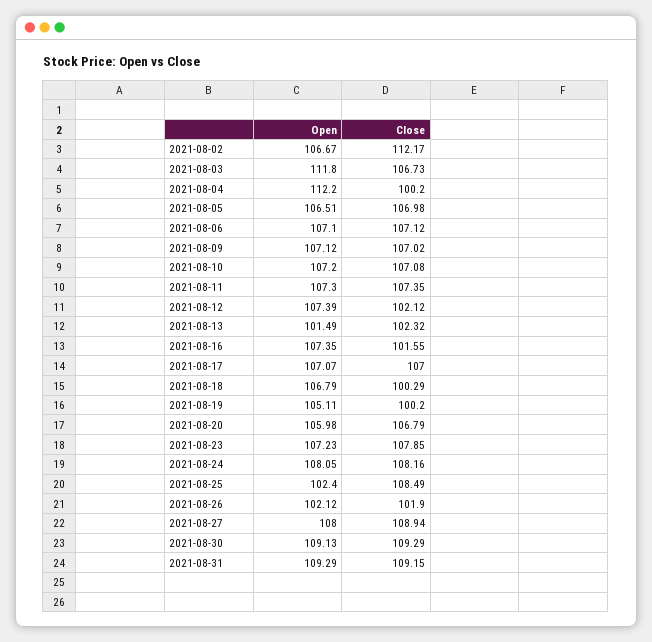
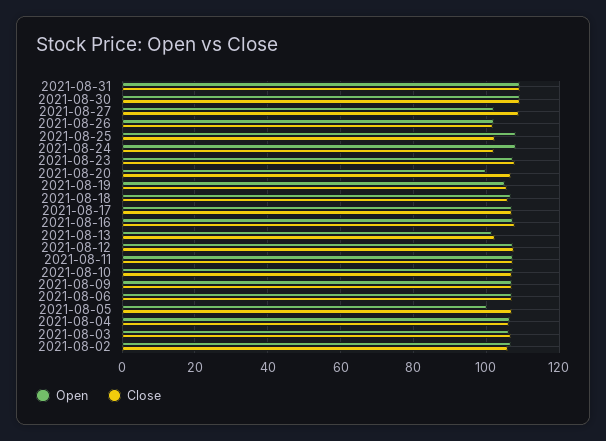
Close, 2021-08-02: 112.17 -> 106
Open, 2021-08-03: 111.8 -> 106
Open, 2021-08-04: 112.2 -> 106
Close, 2021-08-04: 100.2 -> 106
Open, 2021-08-05: 106.51 -> 100
Close, 2021-08-12: 102.12 -> 108
Close, 2021-08-16: 101.55 -> 108
Close, 2021-08-18: 100.29 -> 106
Close, 2021-08-19: 100.2 -> 106
Open, 2021-08-20: 105.98 -> 100
Close, 2021-08-24: 108.16 -> 102
Open, 2021-08-25: 102.4 -> 108
Close, 2021-08-25: 108.49 -> 102
Open, 2021-08-27: 108 -> 102

